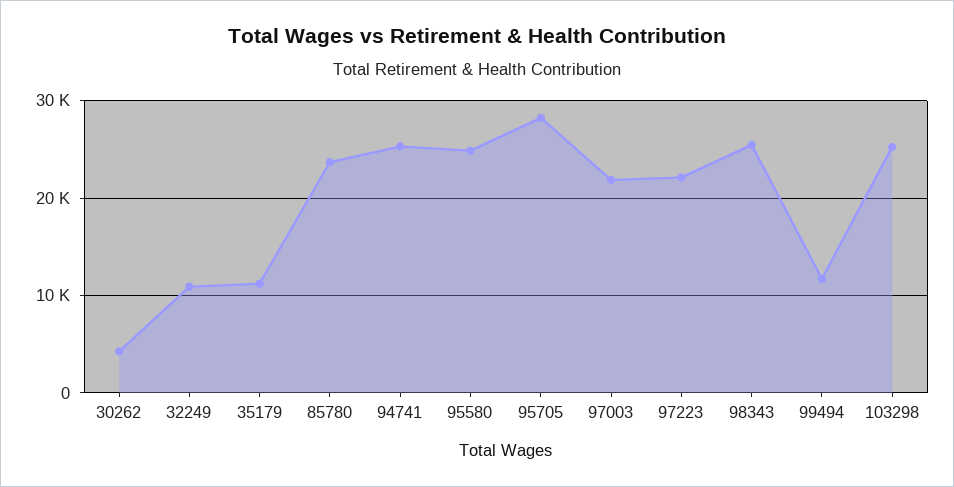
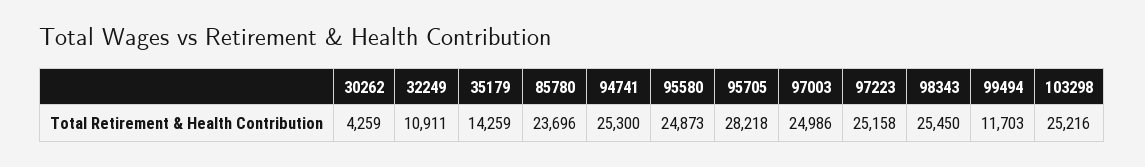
35179: 11000 -> 14259
97003: 22000 -> 24986
97223: 22000 -> 25158

